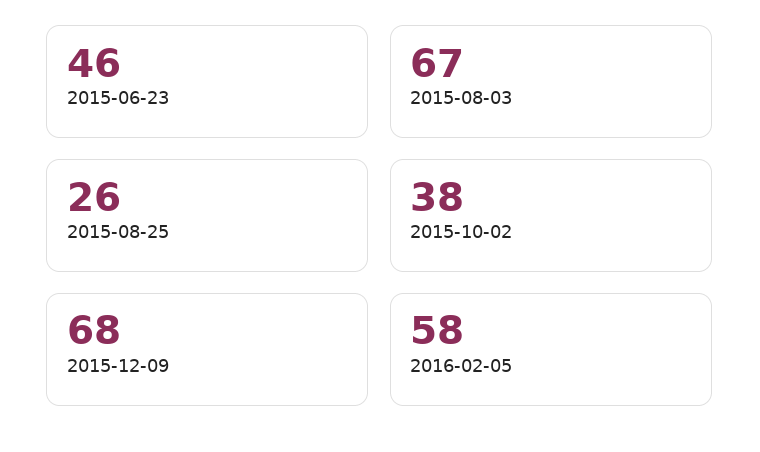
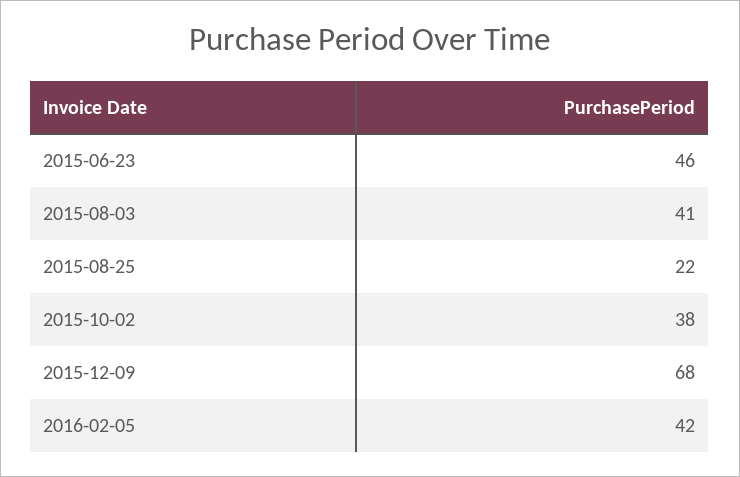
2015-08-03: 67 -> 41
2015-08-25: 26 -> 22
2016-02-05: 58 -> 42

